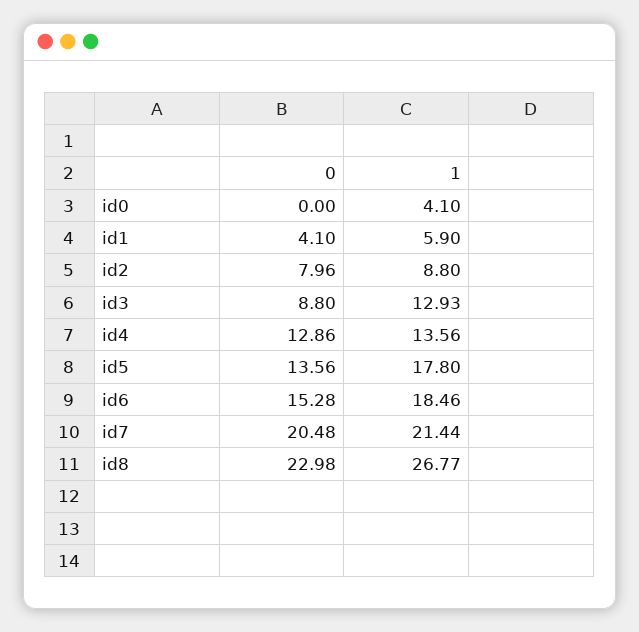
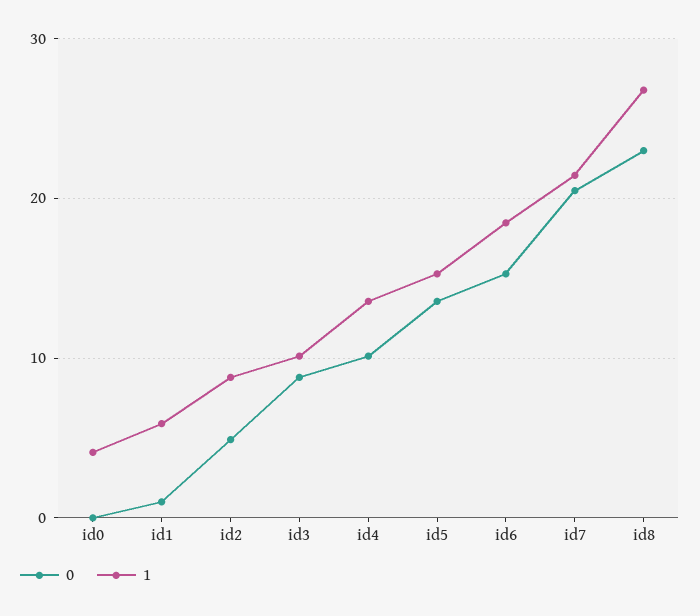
0, id1: 4.1 -> 1
0, id2: 7.96 -> 5
1, id3: 12.93 -> 10
0, id4: 12.86 -> 10
1, id5: 17.8 -> 15

